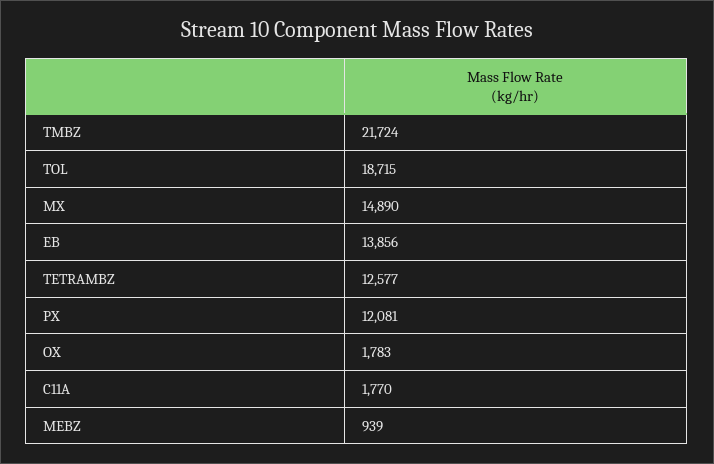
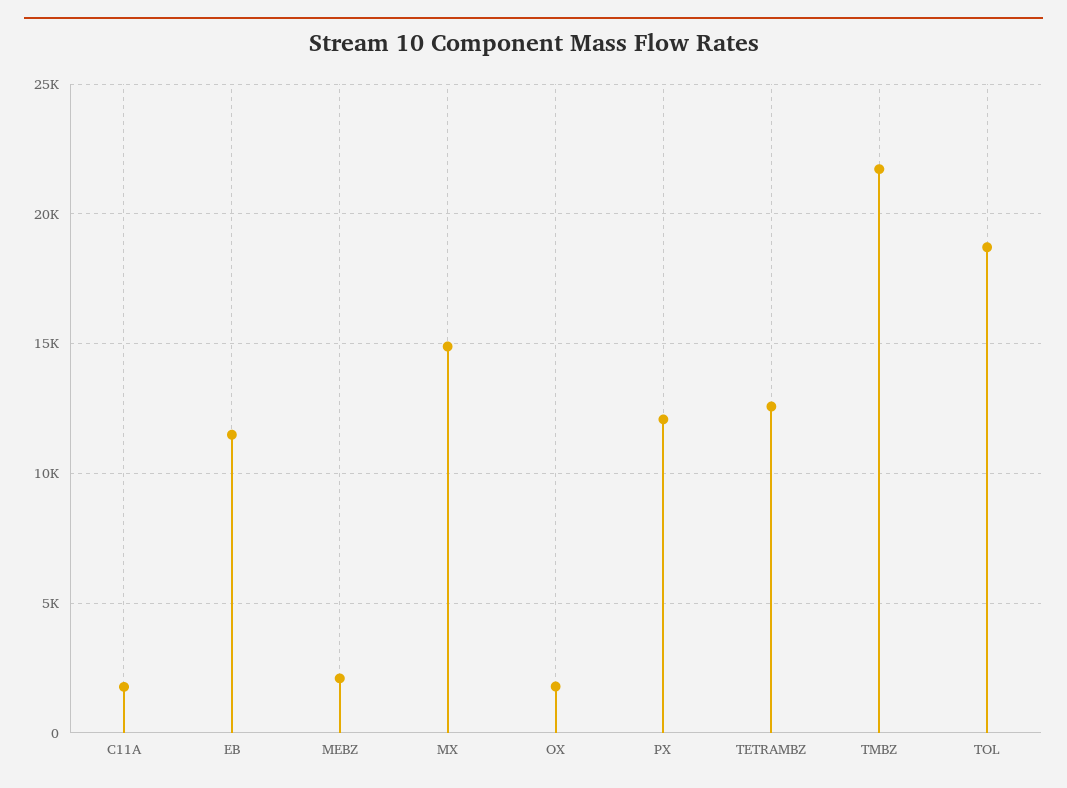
EB: 13856 -> 11500
MEBZ: 939 -> 2000

